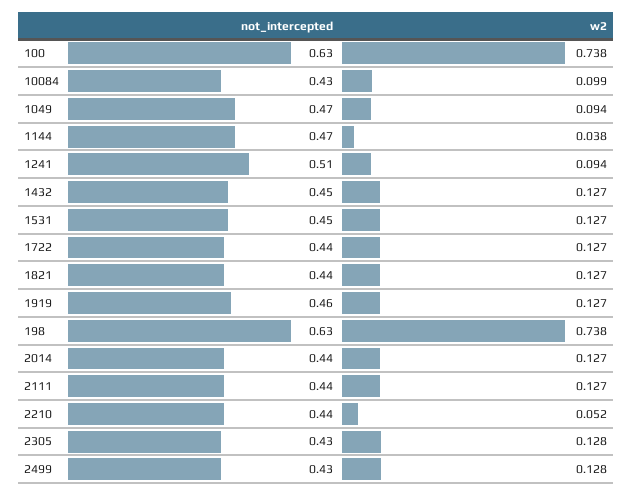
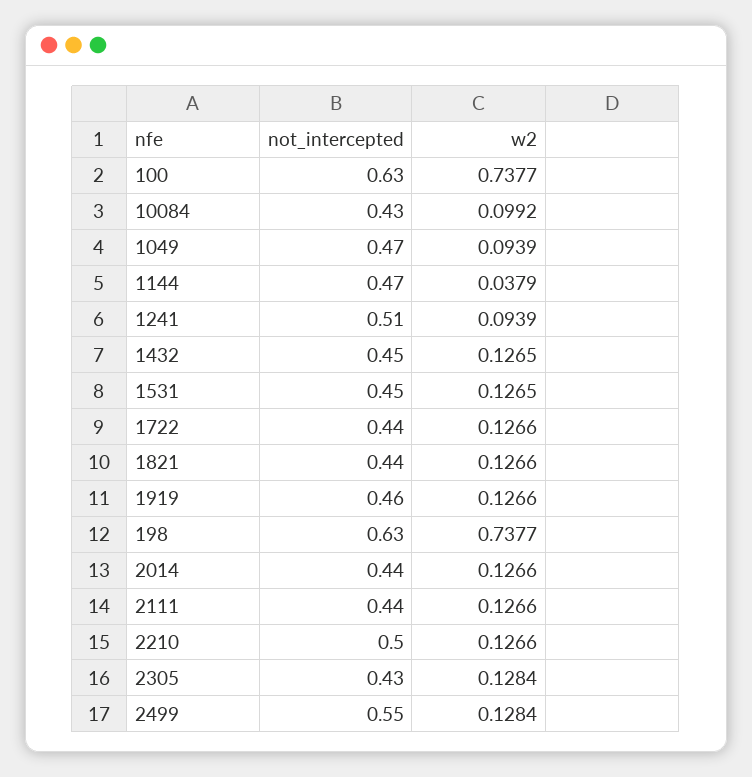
not_intercepted, 2210: 0.44 -> 0.5
w2, 2210: 0.052 -> 0.1266
not_intercepted, 2499: 0.43 -> 0.55

